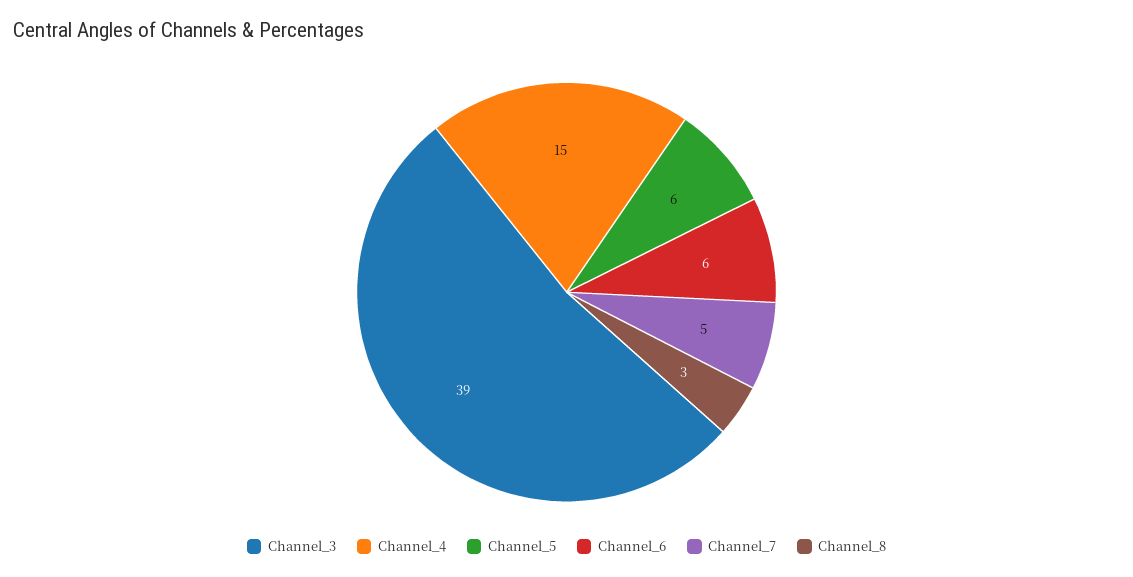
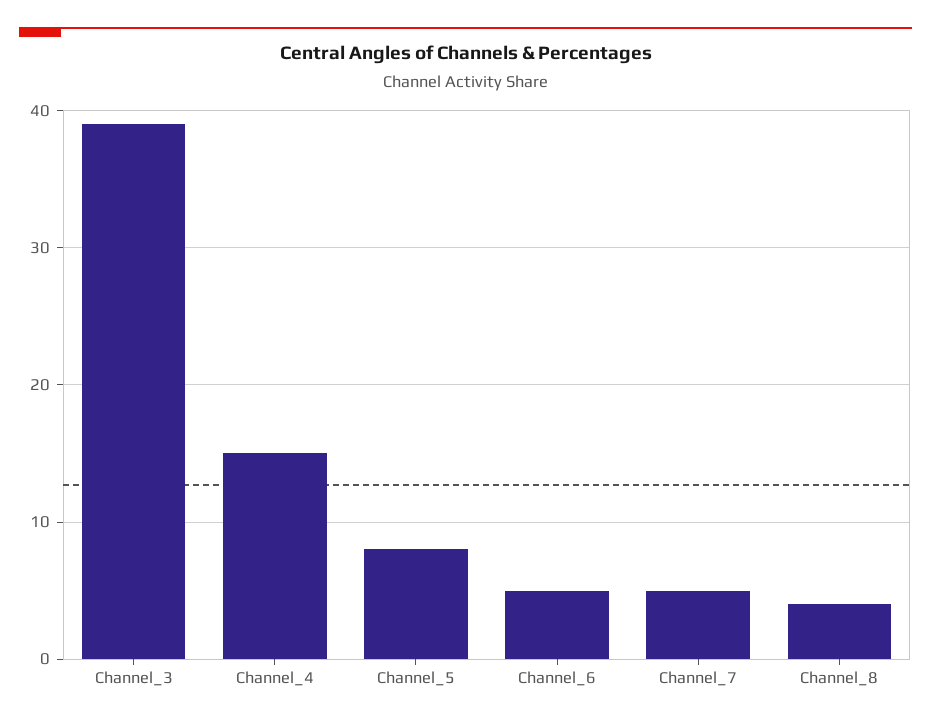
Channel_5: 6 -> 8
Channel_6: 6 -> 5
Channel_8: 3 -> 4

